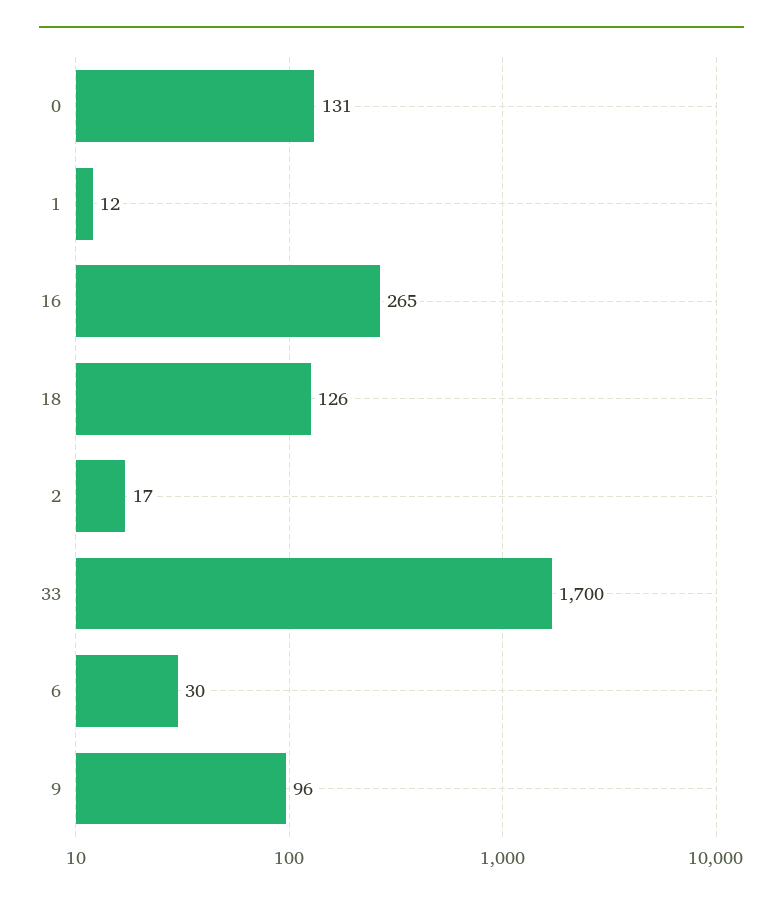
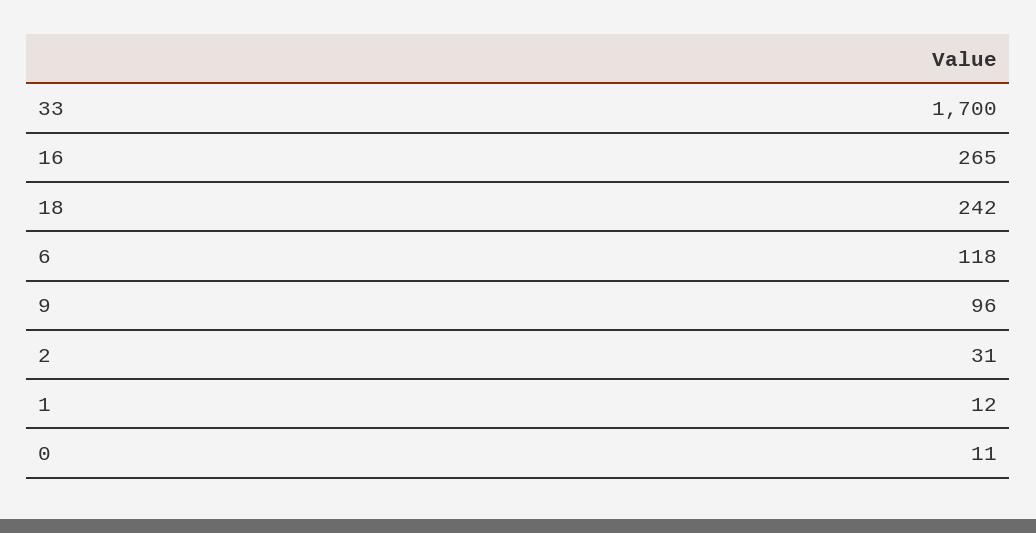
0: 131 -> 11
18: 126 -> 242
2: 17 -> 31
6: 30 -> 118

